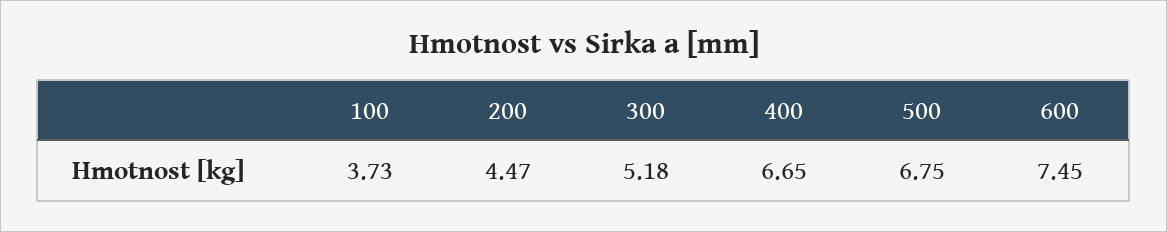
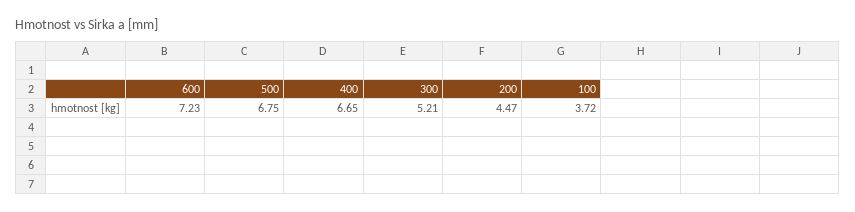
100: 3.73 -> 3.72
300: 5.18 -> 5.21
600: 7.45 -> 7.23

